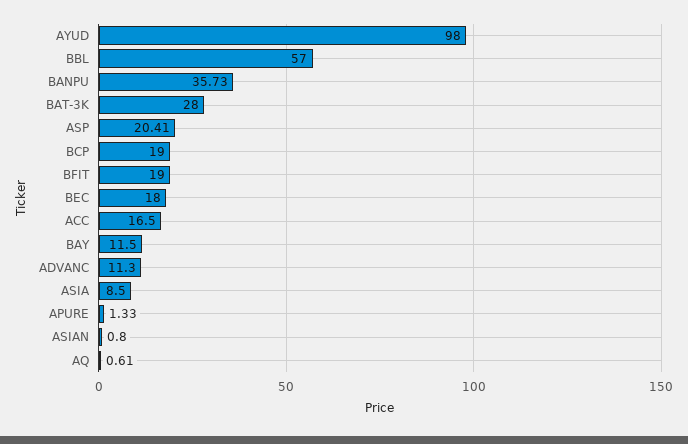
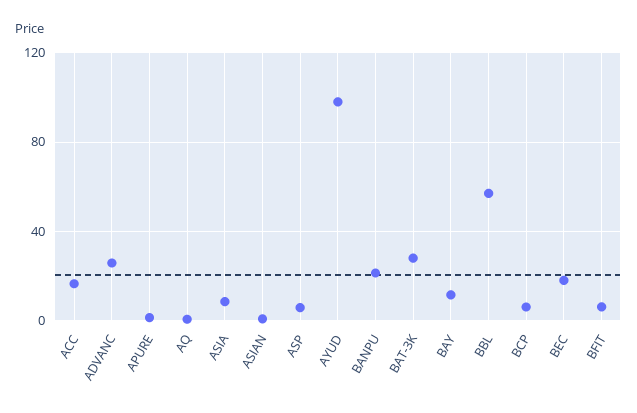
BANPU: 35.73 -> 20
ASP: 20.41 -> 5
BCP: 19 -> 5
BFIT: 19 -> 5
ADVANC: 11.3 -> 25

